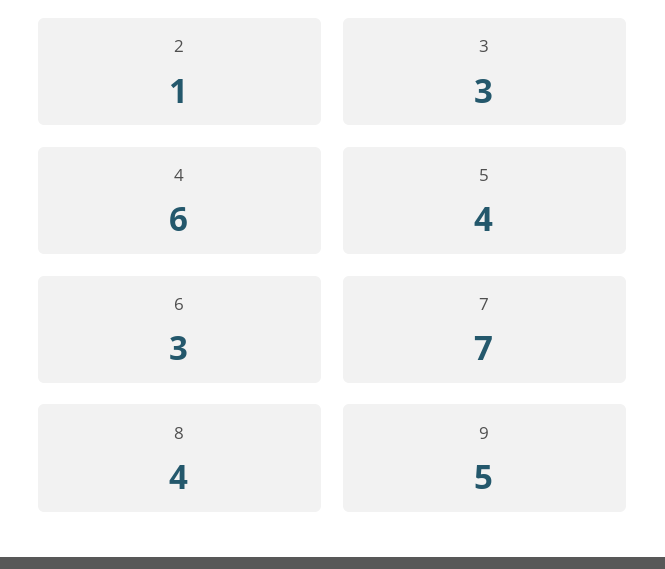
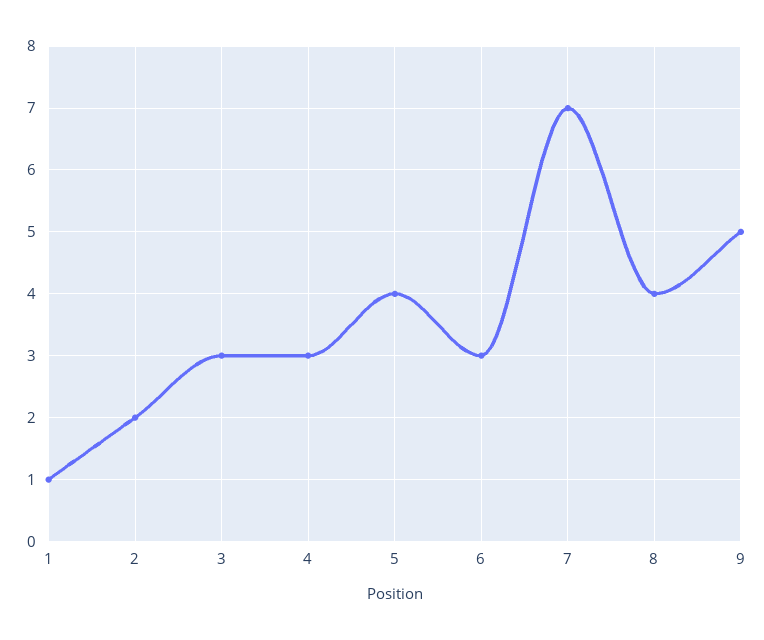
2: 1 -> 2
4: 6 -> 3
1: none -> 1

